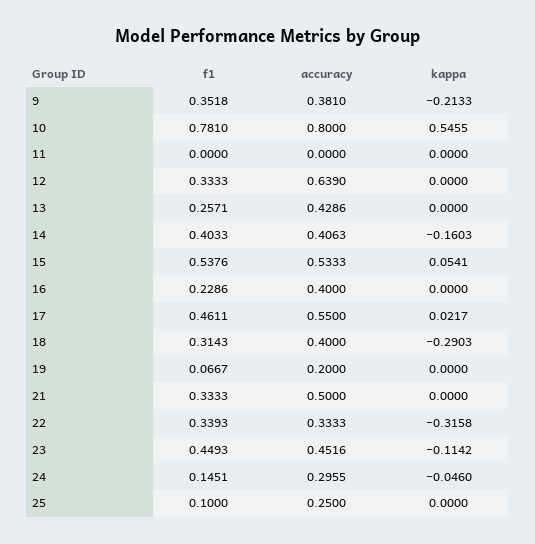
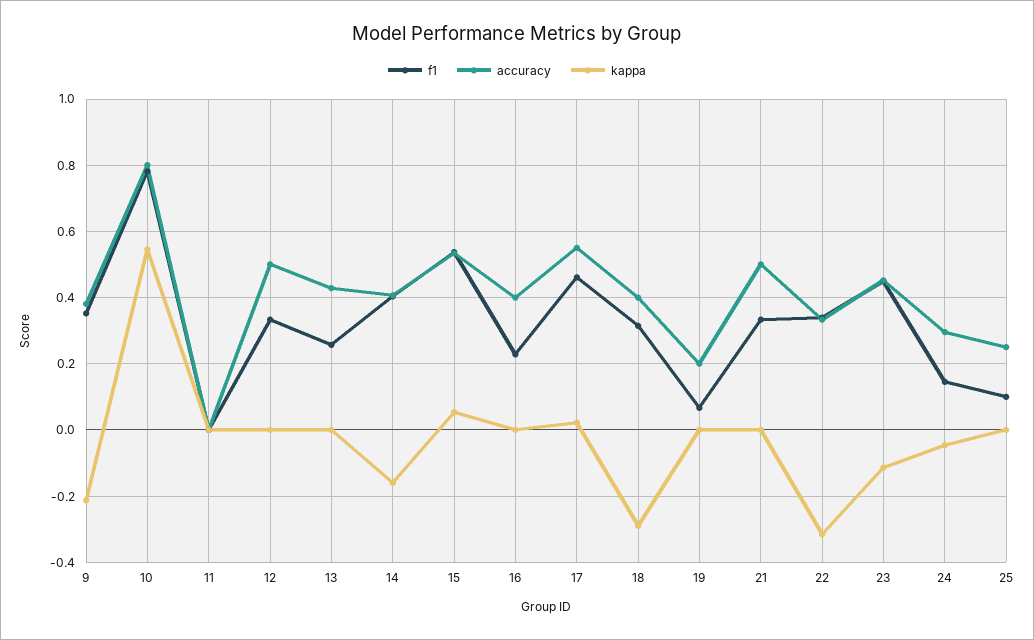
accuracy, 12: 0.639 -> 0.5

